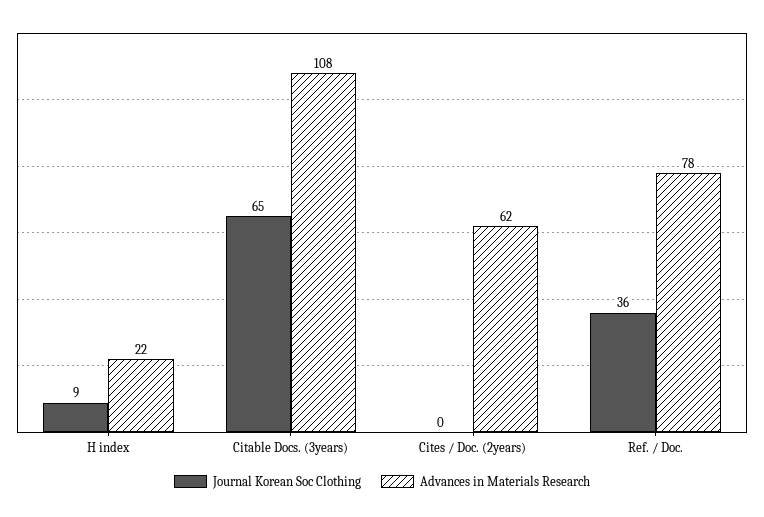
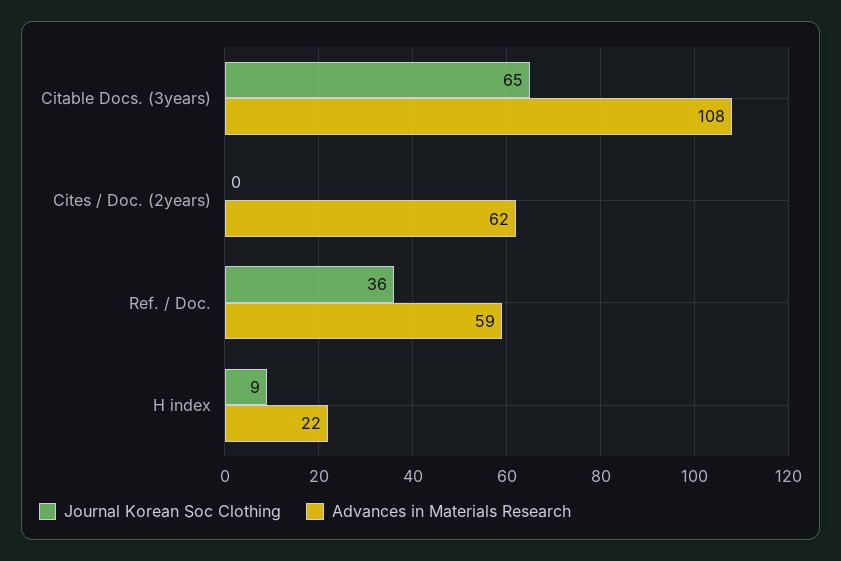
Advances in Materials Research, Ref. / Doc.: 78 -> 59

